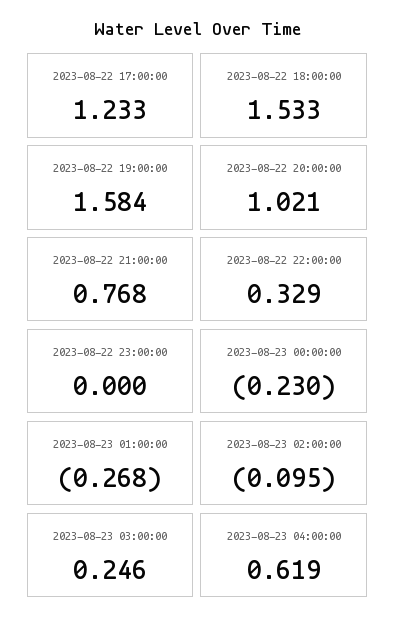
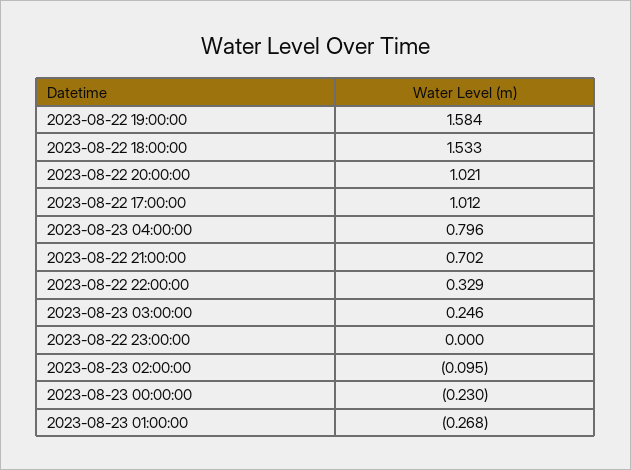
2023-08-22 17:00:00: 1.233 -> 1.012
2023-08-22 21:00:00: 0.768 -> 0.702
2023-08-23 04:00:00: 0.619 -> 0.796

